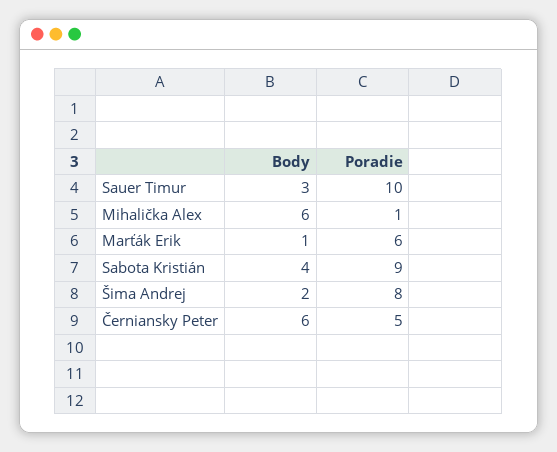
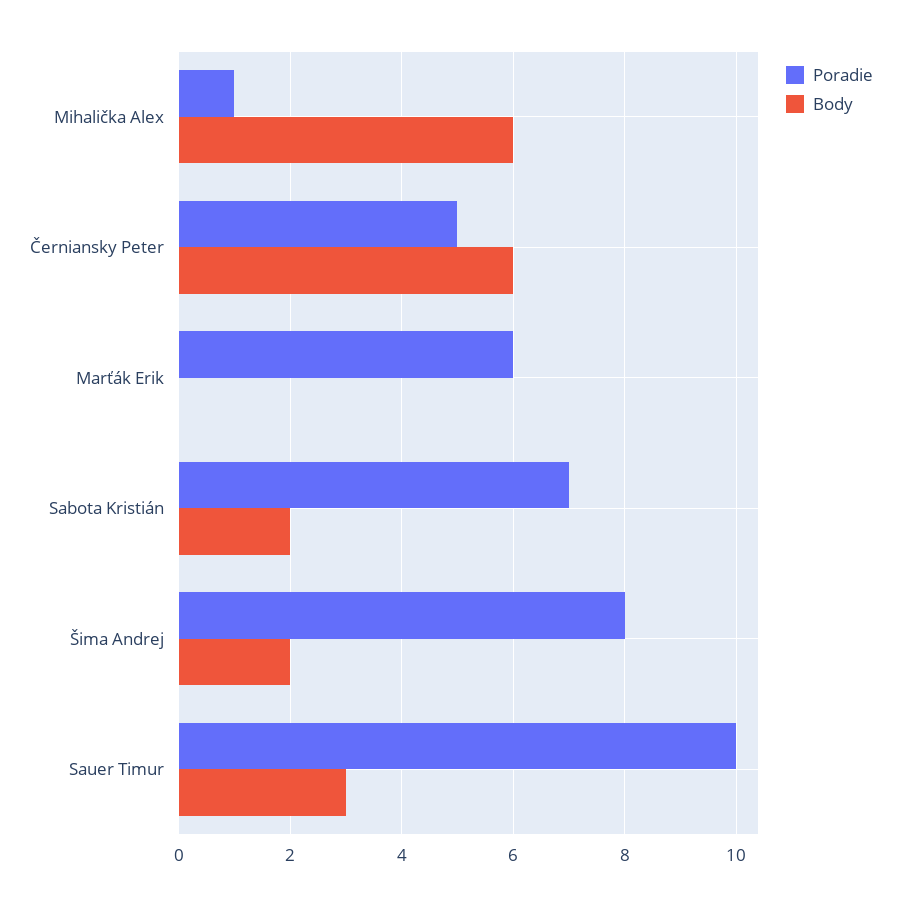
Body, Marťák Erik: 1 -> 0
Body, Sabota Kristián: 4 -> 2
Poradie, Sabota Kristián: 9 -> 7

